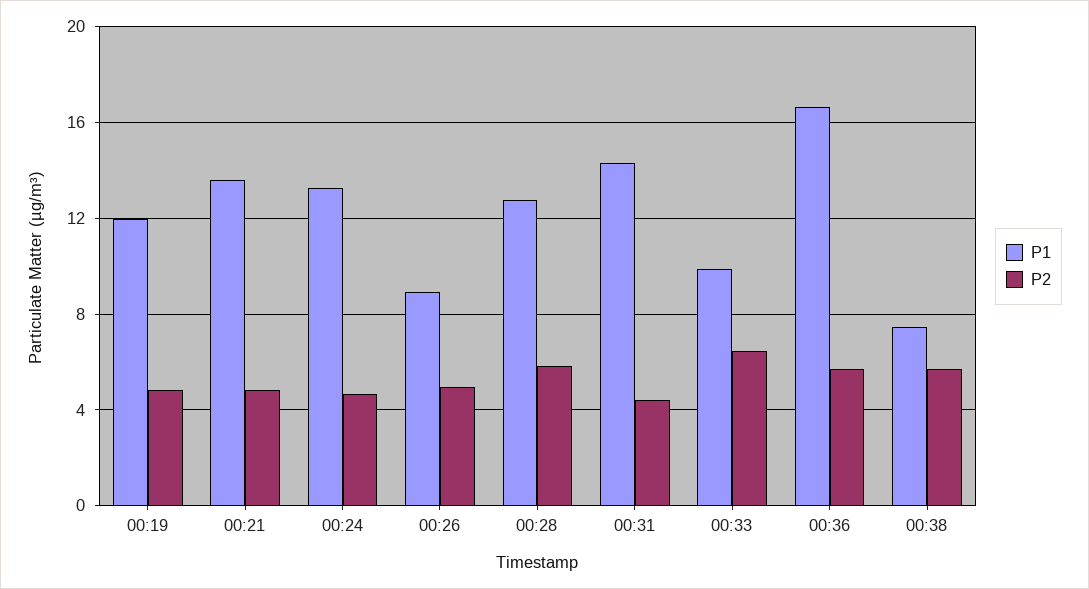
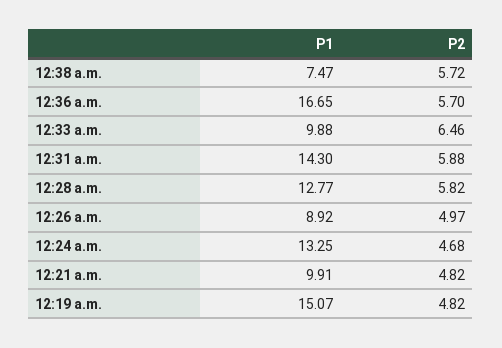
P1, 00:19: 12 -> 15.07
P1, 00:21: 13.5 -> 9.91
P2, 00:31: 4.5 -> 5.88

